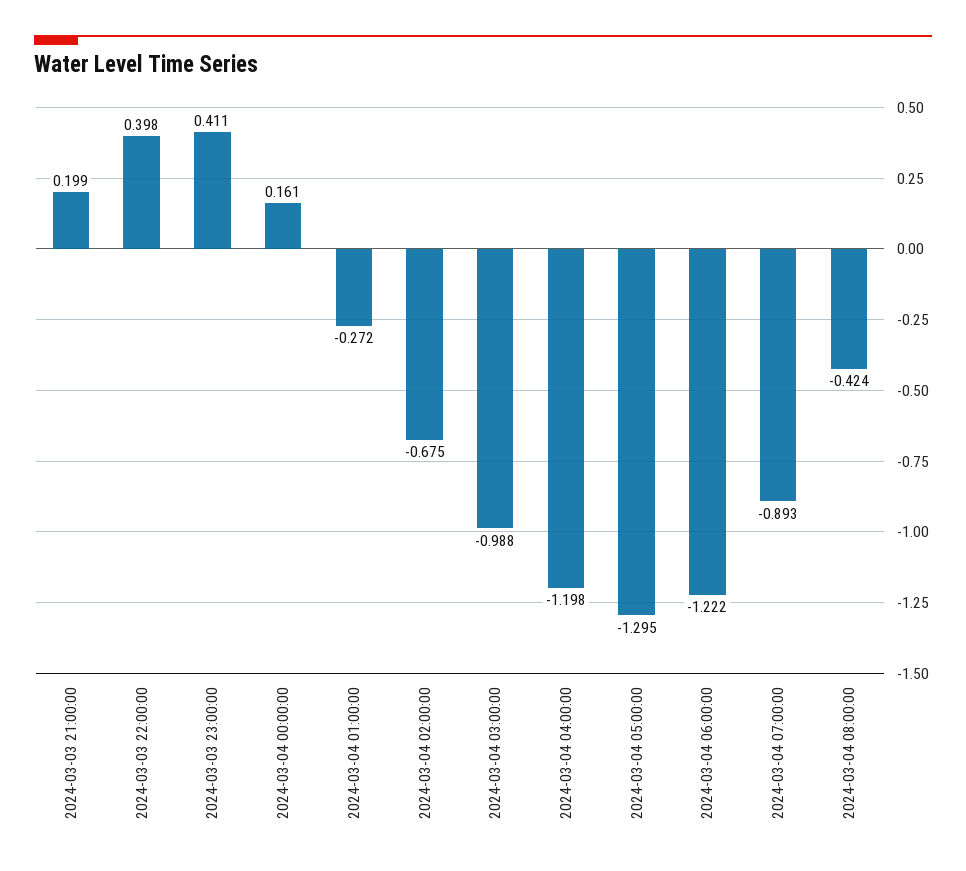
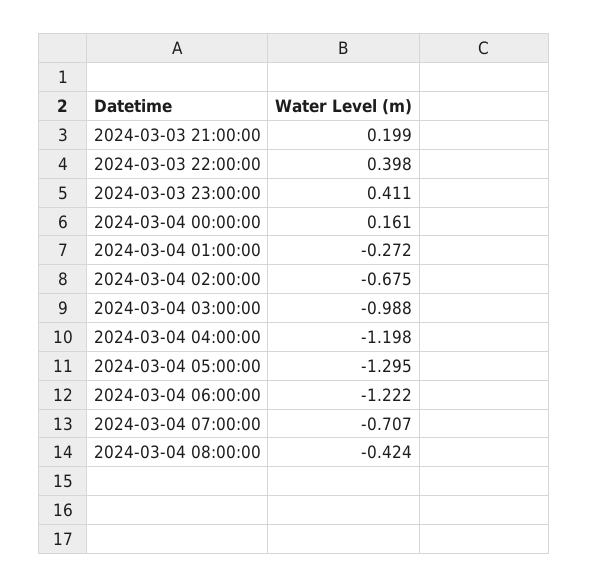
2024-03-04 07:00:00: -0.893 -> -0.707

